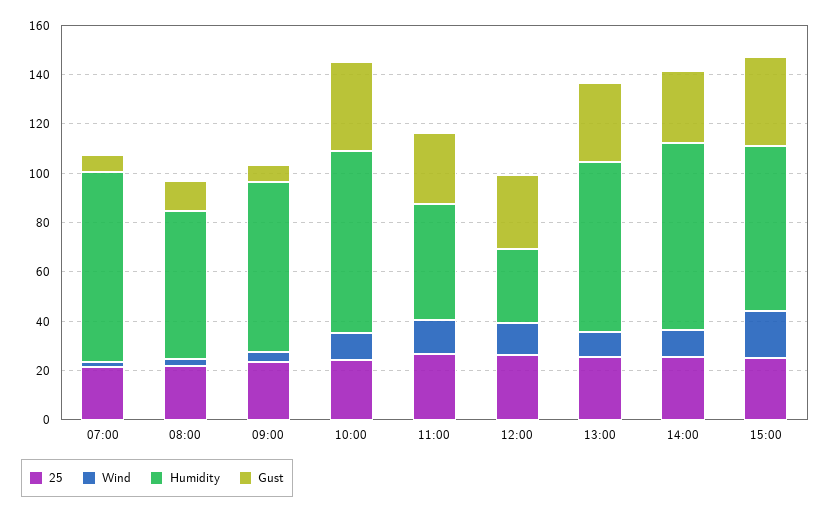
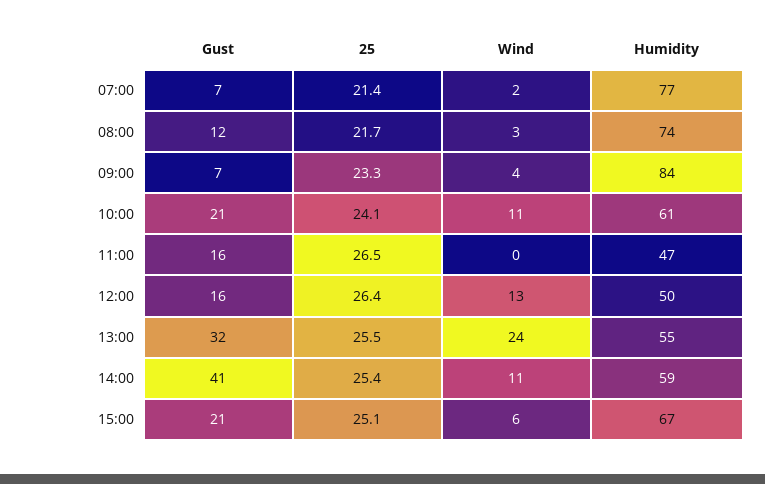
Humidity, 08:00: 60 -> 74
Humidity, 09:00: 70 -> 84
Humidity, 10:00: 75 -> 61
Gust, 10:00: 35 -> 21
Wind, 11:00: 15 -> 0
Gust, 11:00: 30 -> 16
Humidity, 12:00: 30 -> 50
Gust, 12:00: 30 -> 16
Wind, 13:00: 10 -> 24
Humidity, 13:00: 70 -> 55
Humidity, 14:00: 75 -> 59
Gust, 14:00: 30 -> 41
Wind, 15:00: 20 -> 6
Gust, 15:00: 35 -> 21

